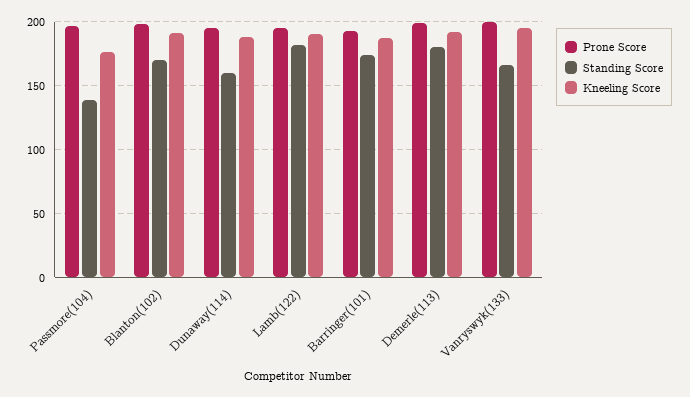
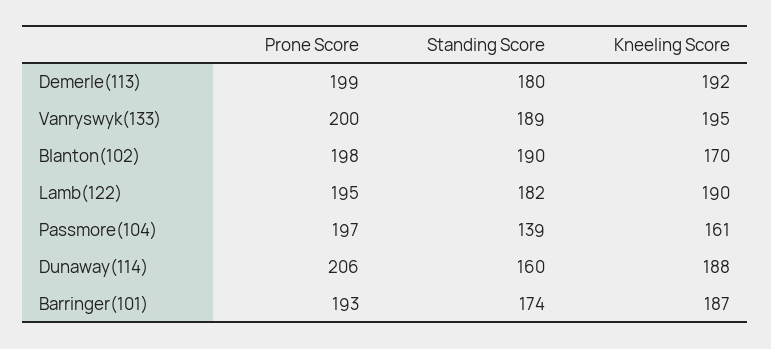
Kneeling Score, Passmore(104): 175 -> 161
Standing Score, Blanton(102): 170 -> 190
Kneeling Score, Blanton(102): 190 -> 170
Prone Score, Dunaway(114): 195 -> 206
Standing Score, Vanryswyk(133): 165 -> 189

